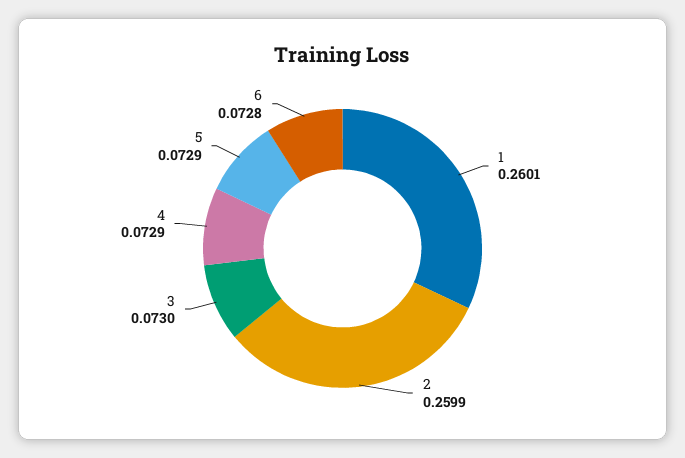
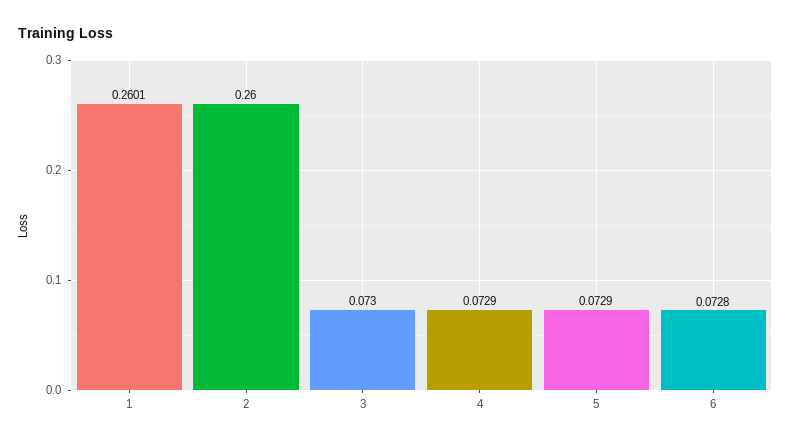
2: 0.2599 -> 0.26

